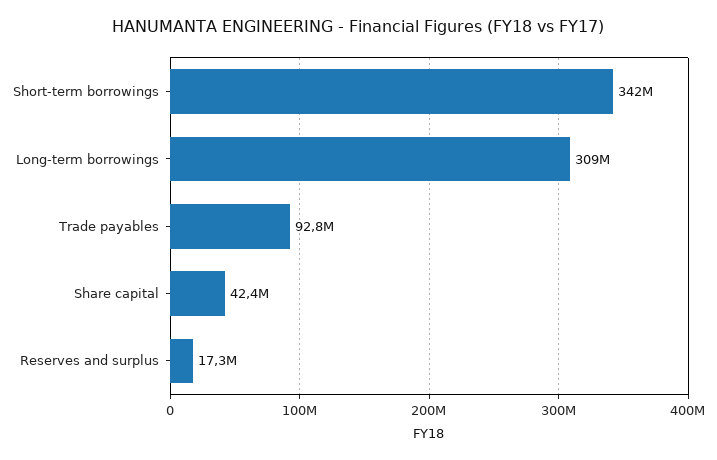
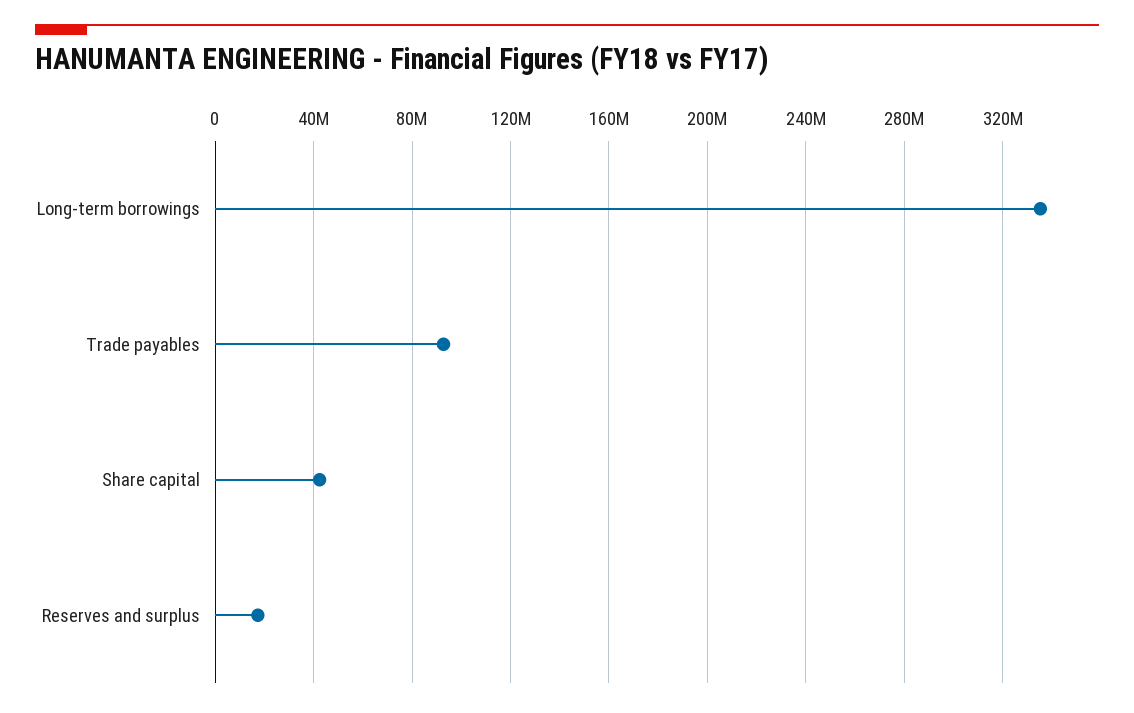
Short-term borrowings: 342000000 -> none
Long-term borrowings: 309000000 -> 335000000

